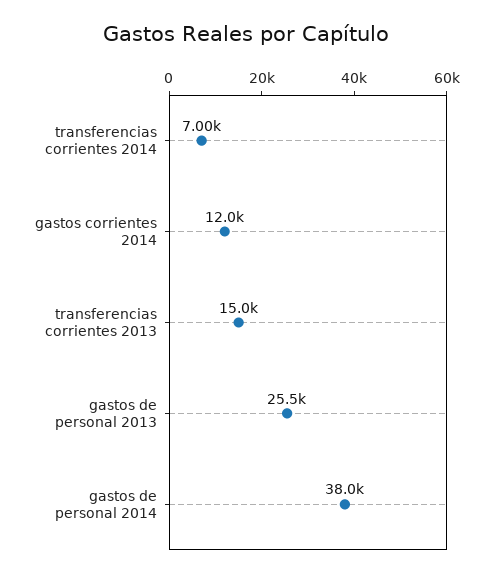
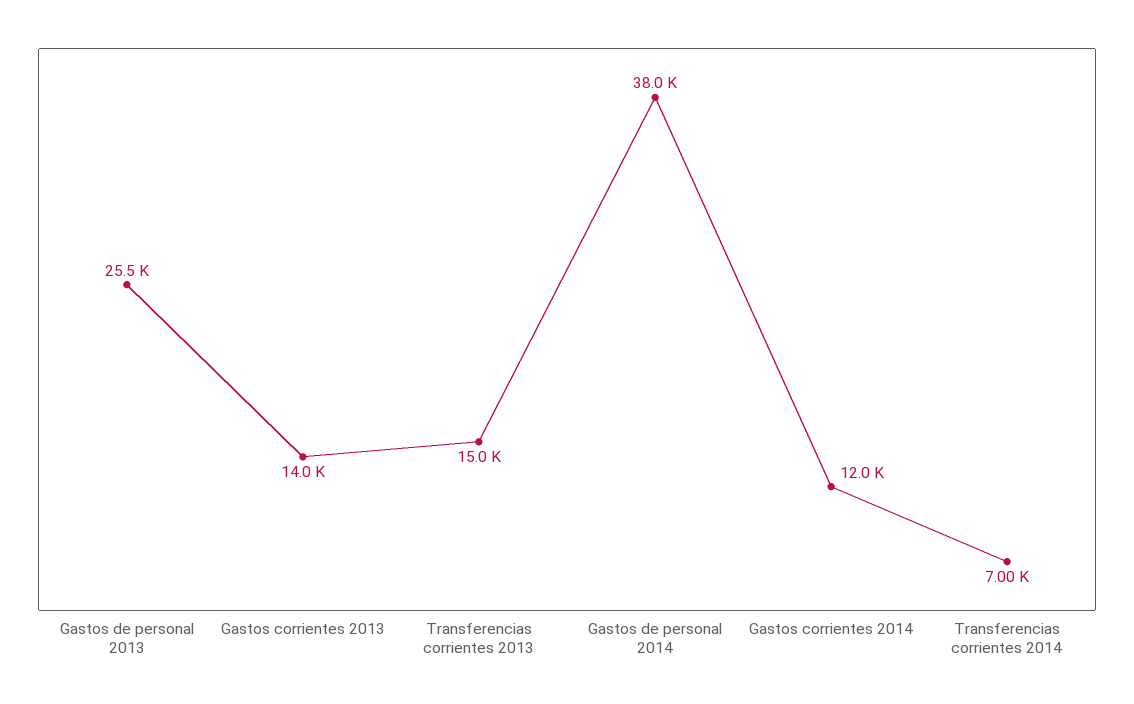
Gastos corrientes 2013: none -> 14000

